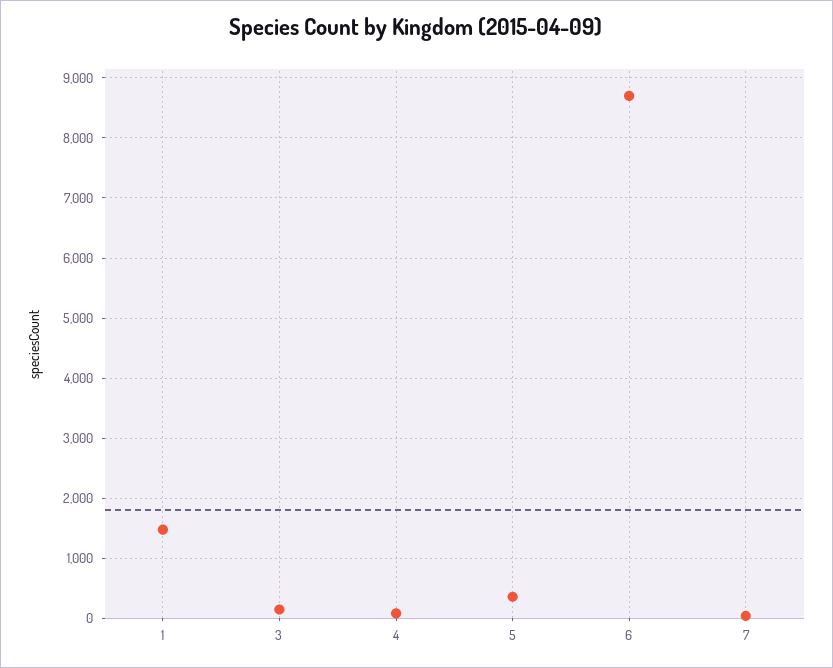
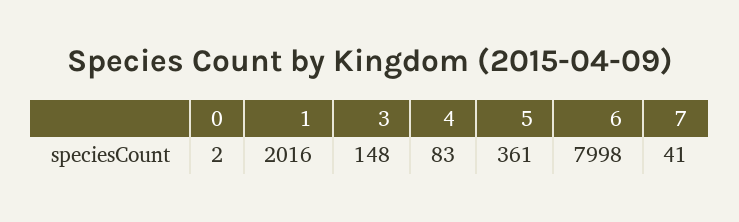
1: 1500 -> 2016
6: 8700 -> 7998
0: none -> 2

